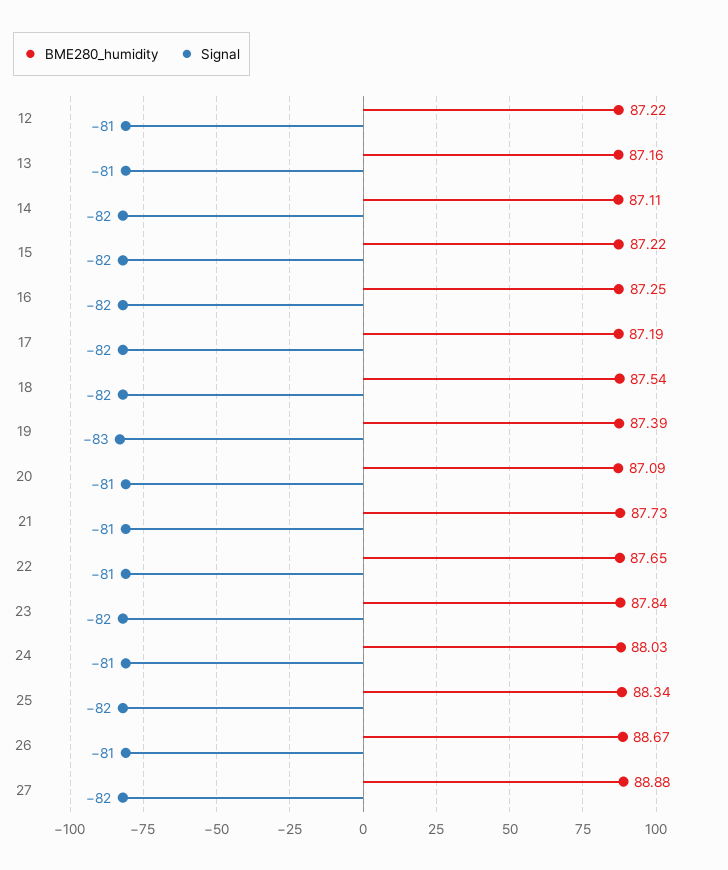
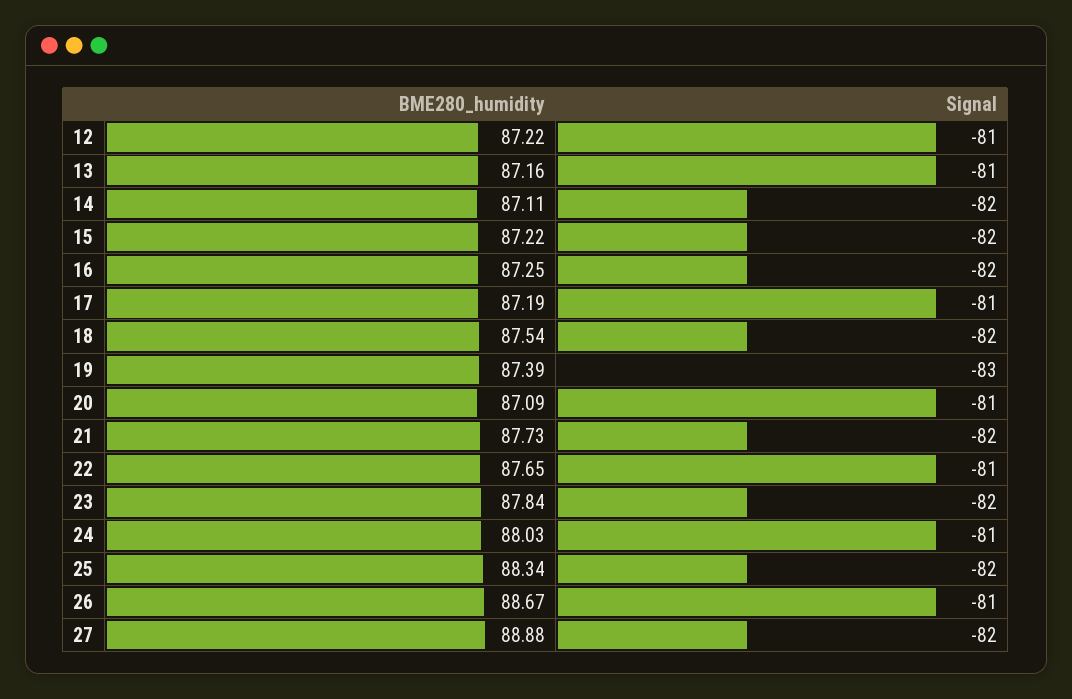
Signal, 17: -82 -> -81
Signal, 21: -81 -> -82

